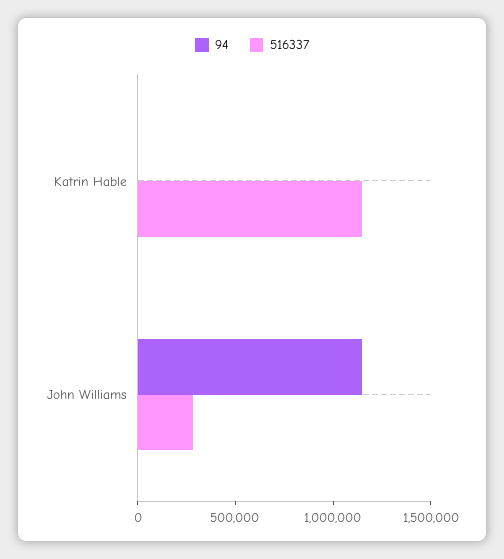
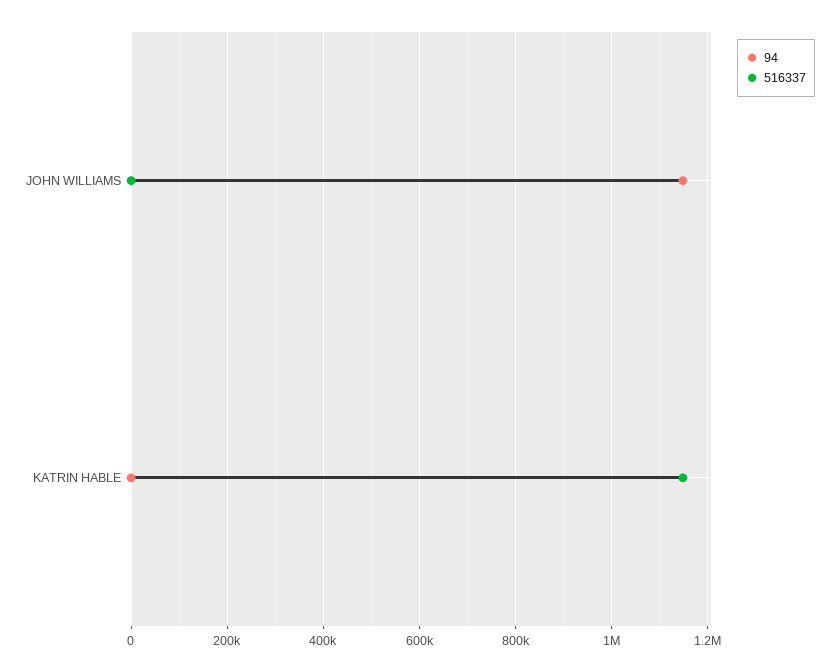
516337, John Williams: 300000 -> 0

